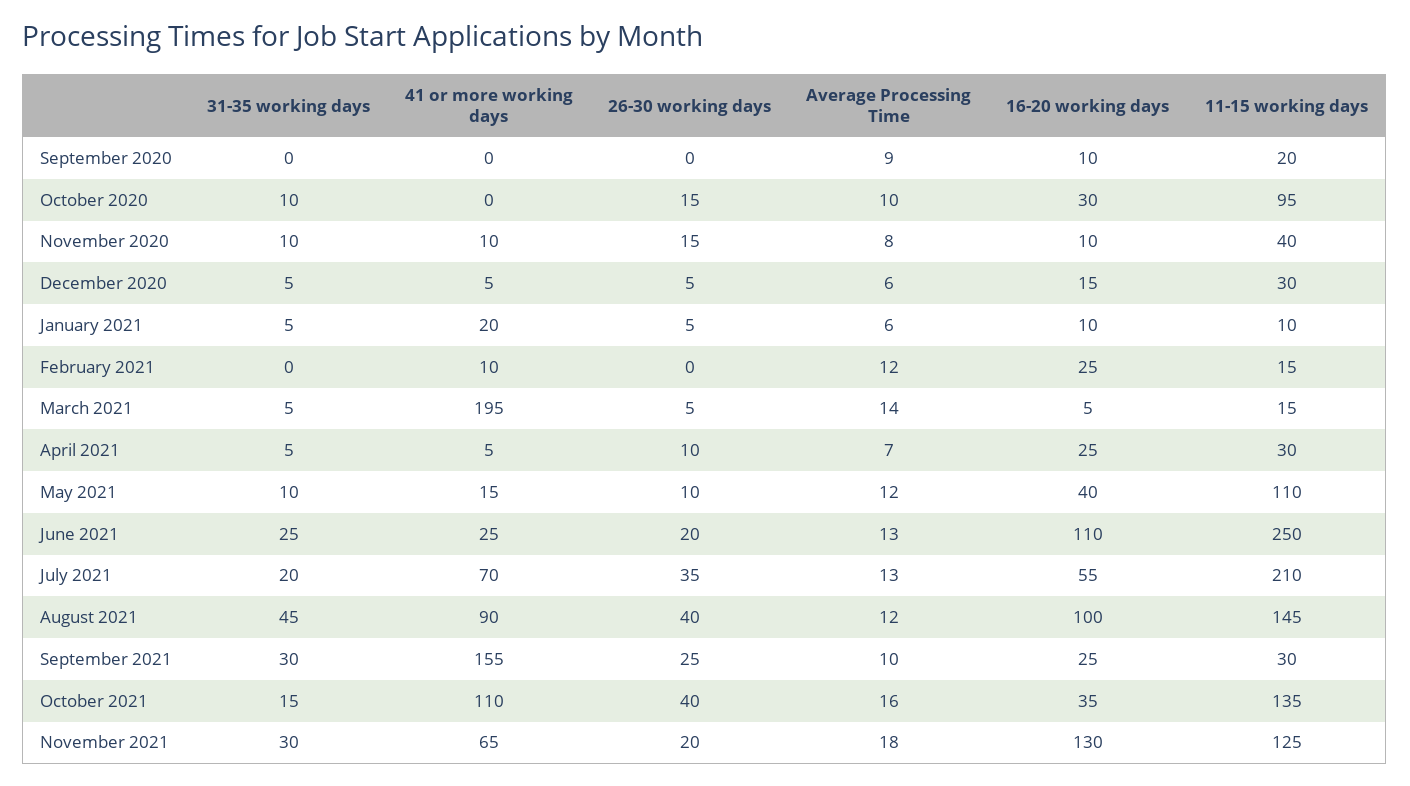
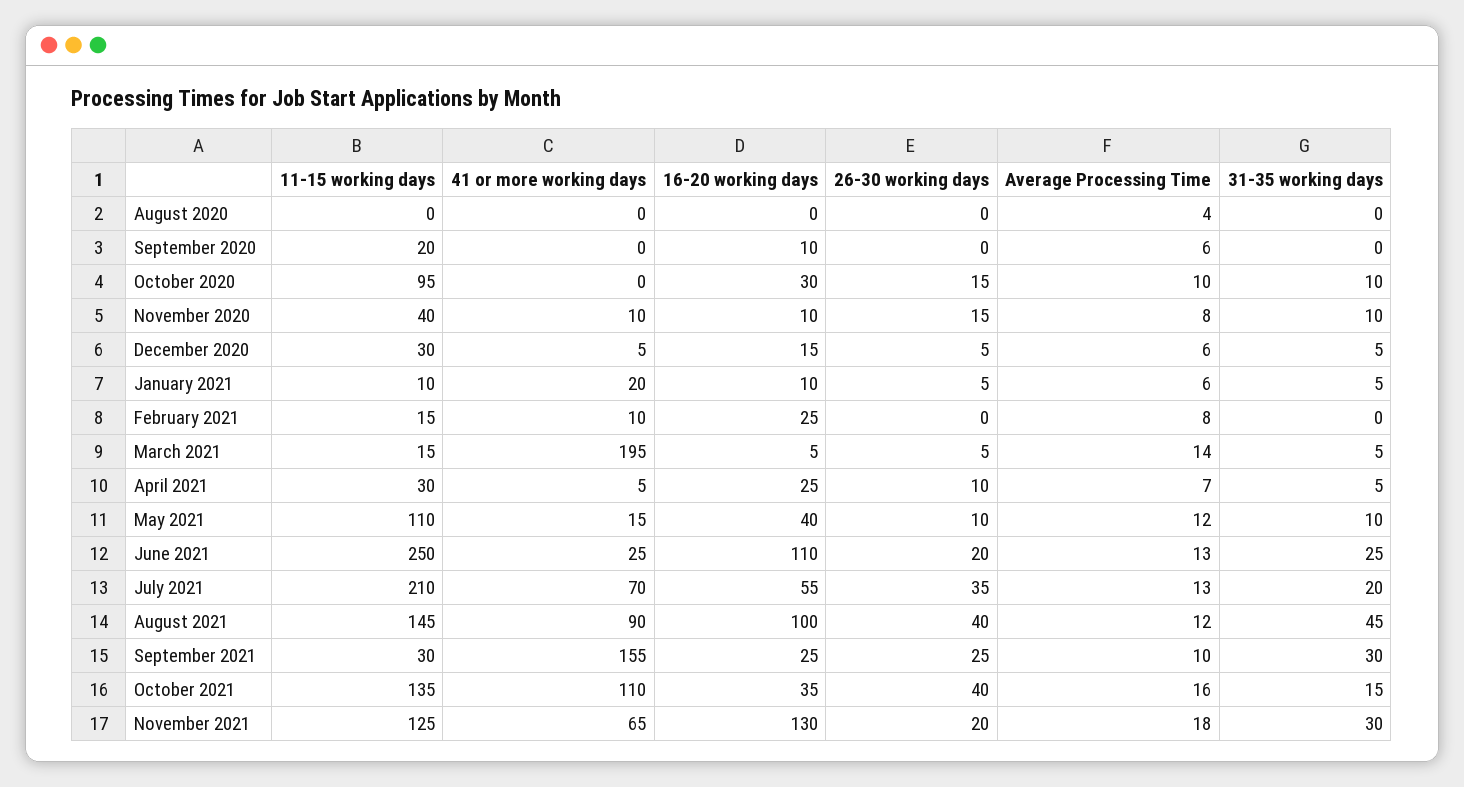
Average Processing Time, September 2020: 9 -> 6
Average Processing Time, February 2021: 12 -> 8
11-15 working days, August 2020: none -> 0
41 or more working days, August 2020: none -> 0
16-20 working days, August 2020: none -> 0
26-30 working days, August 2020: none -> 0
Average Processing Time, August 2020: none -> 4
31-35 working days, August 2020: none -> 0

